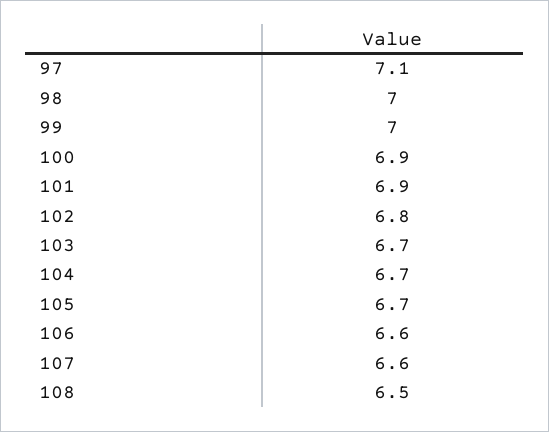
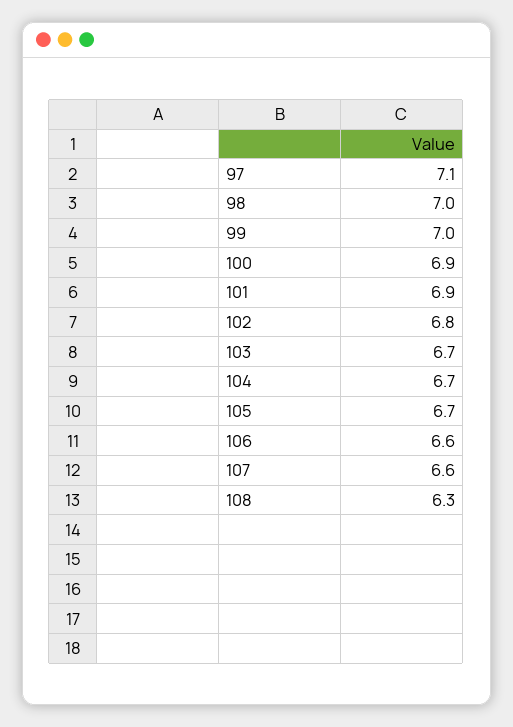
108: 6.5 -> 6.3

